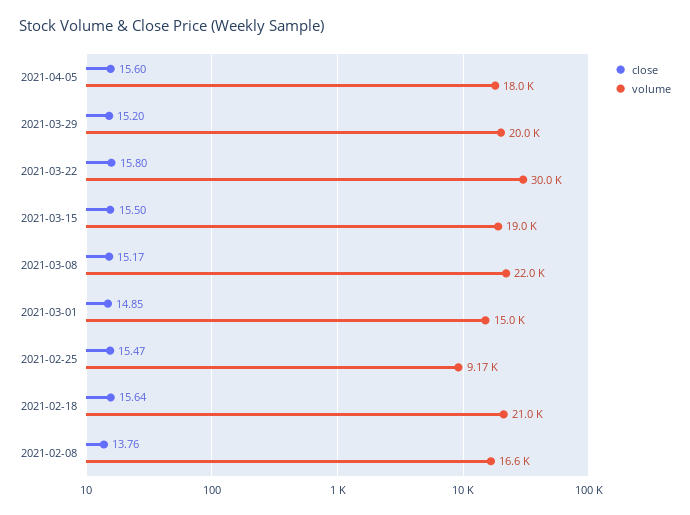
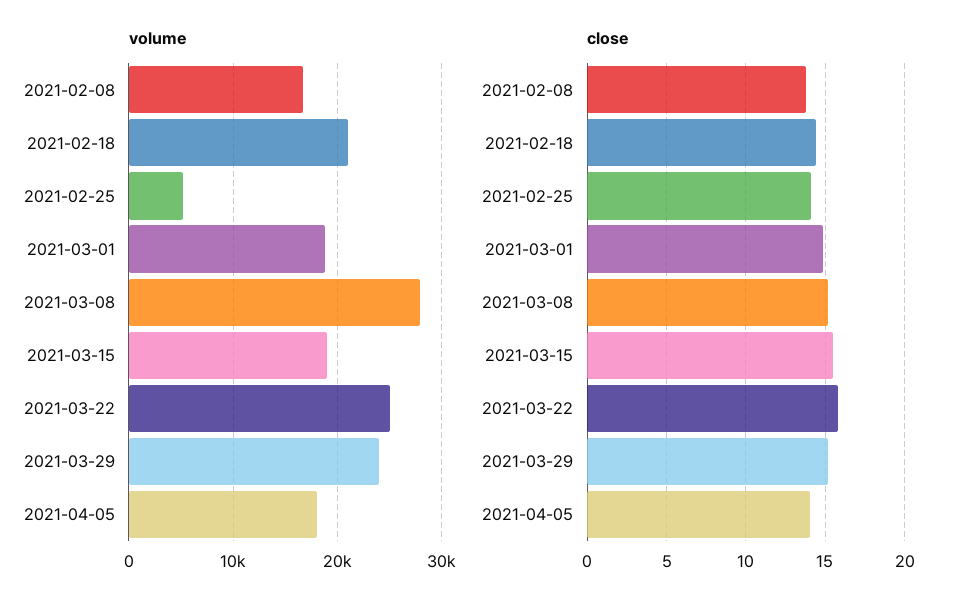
close, 2021-04-05: 15.6 -> 14
volume, 2021-03-29: 20000 -> 24000
volume, 2021-03-22: 30000 -> 25000
volume, 2021-03-08: 22000 -> 28000
volume, 2021-03-01: 15000 -> 19000
close, 2021-02-25: 15.47 -> 14
volume, 2021-02-25: 9170 -> 5000
close, 2021-02-18: 15.64 -> 14.5

